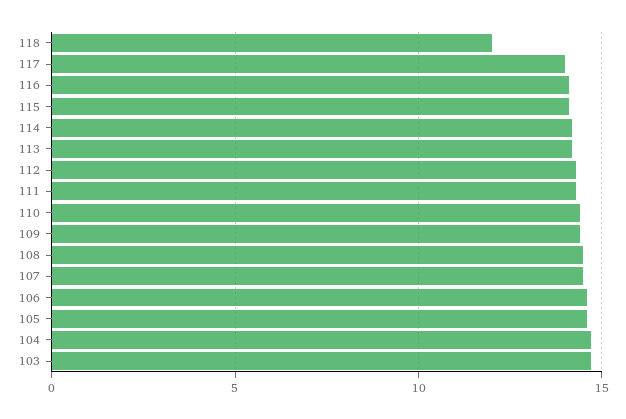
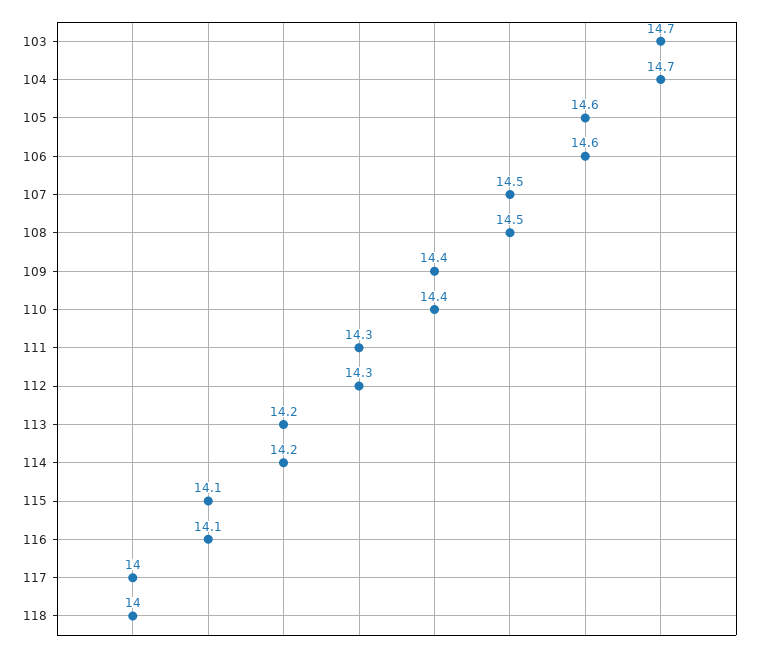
118: 12 -> 14

